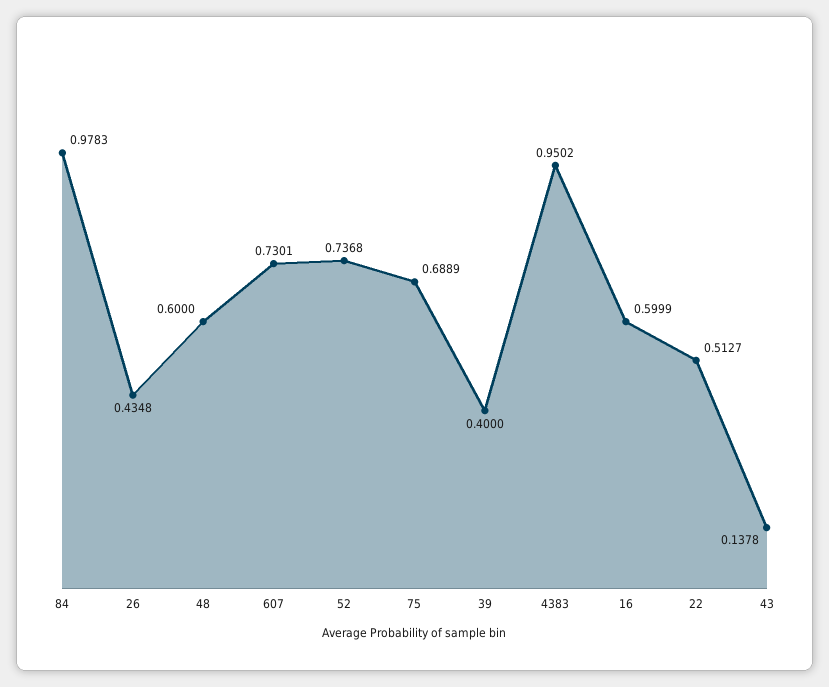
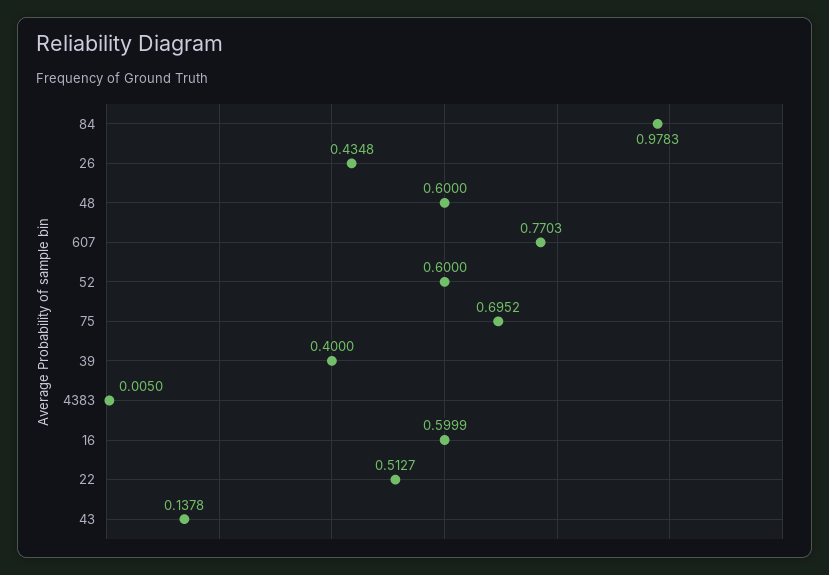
607: 0.7301 -> 0.7703
52: 0.7368 -> 0.6
75: 0.6889 -> 0.6952
4383: 0.9502 -> 0.005

